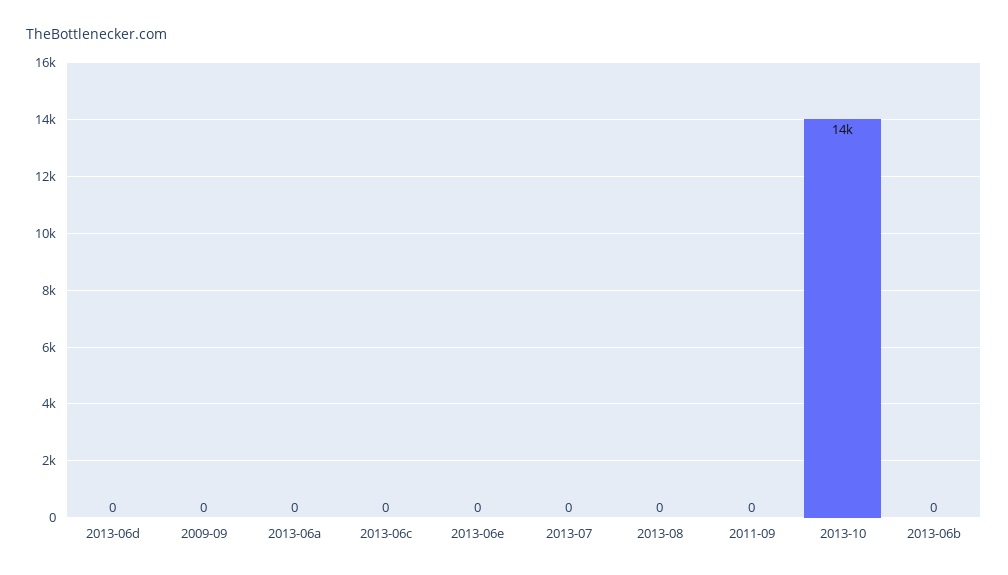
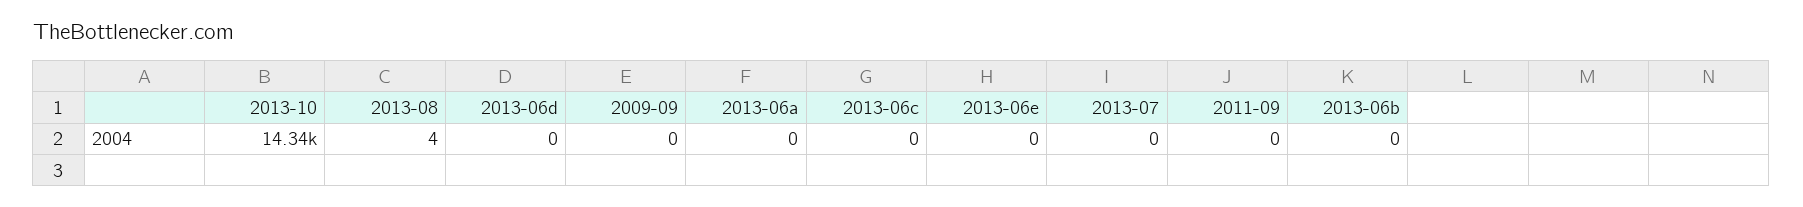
2013-08: 0 -> 4

